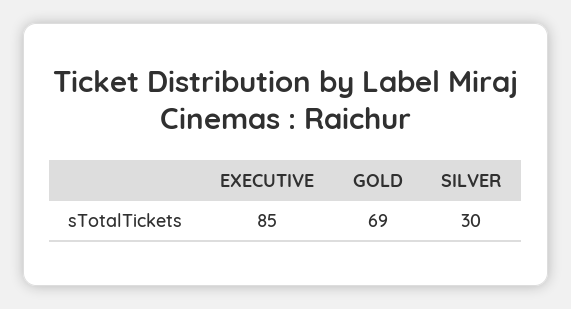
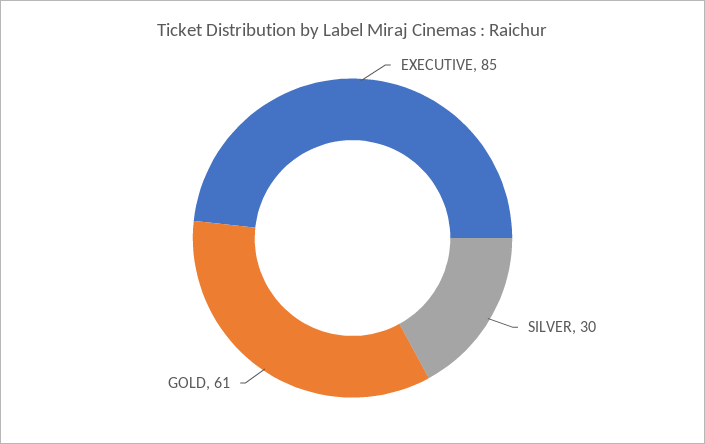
GOLD: 69 -> 61

